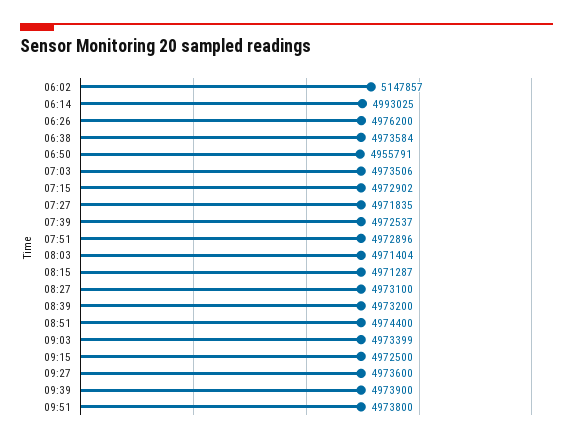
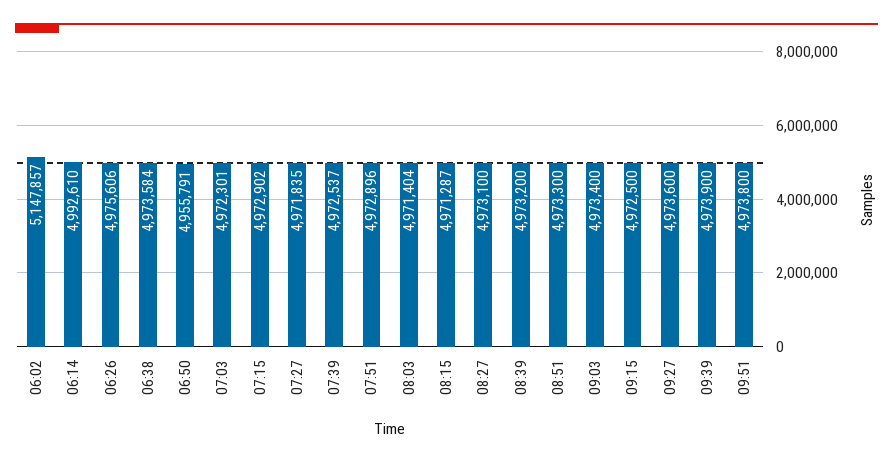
06:14: 4993025 -> 4992610
06:26: 4976200 -> 4975606
07:03: 4973506 -> 4972301
08:51: 4974400 -> 4973300
09:03: 4973399 -> 4973400

